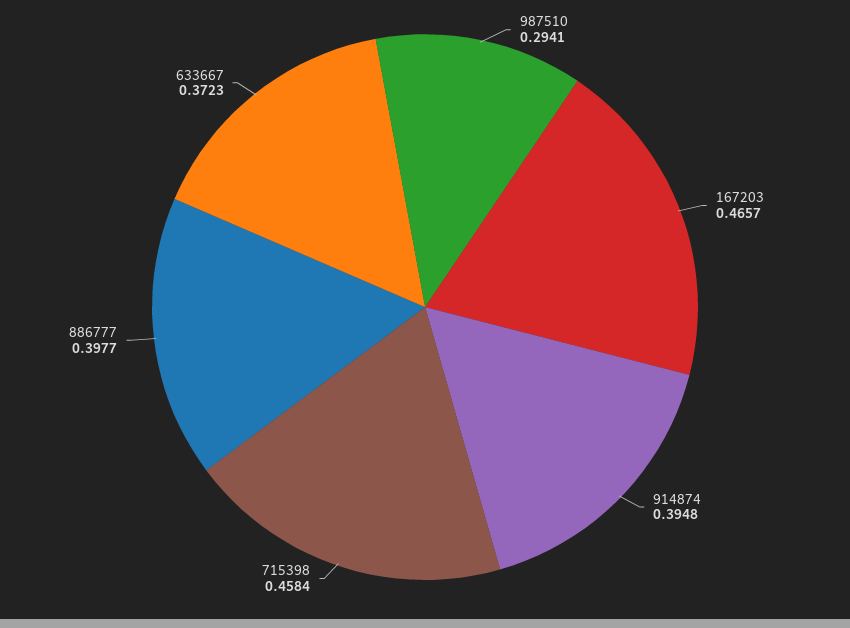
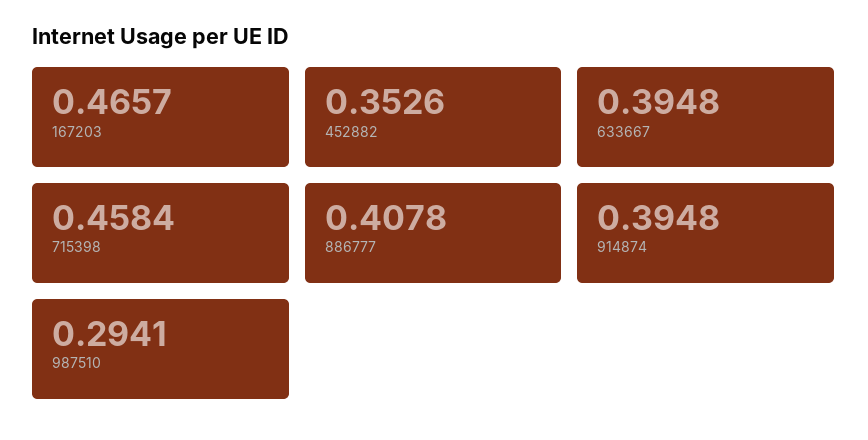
886777: 0.3977 -> 0.4078
633667: 0.3723 -> 0.3948
452882: none -> 0.3526

